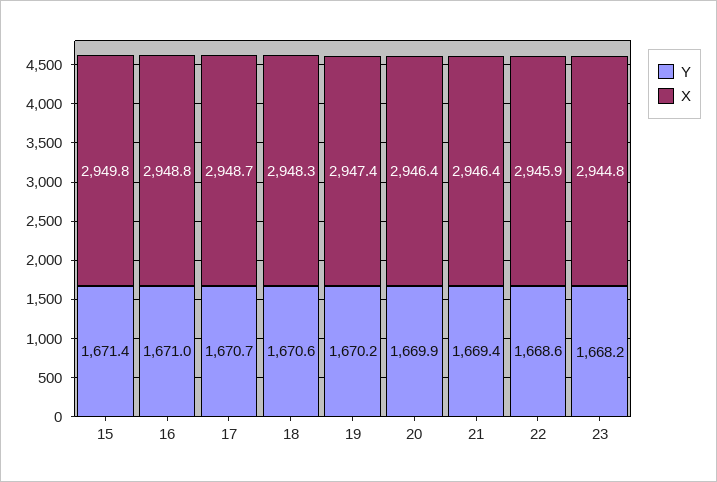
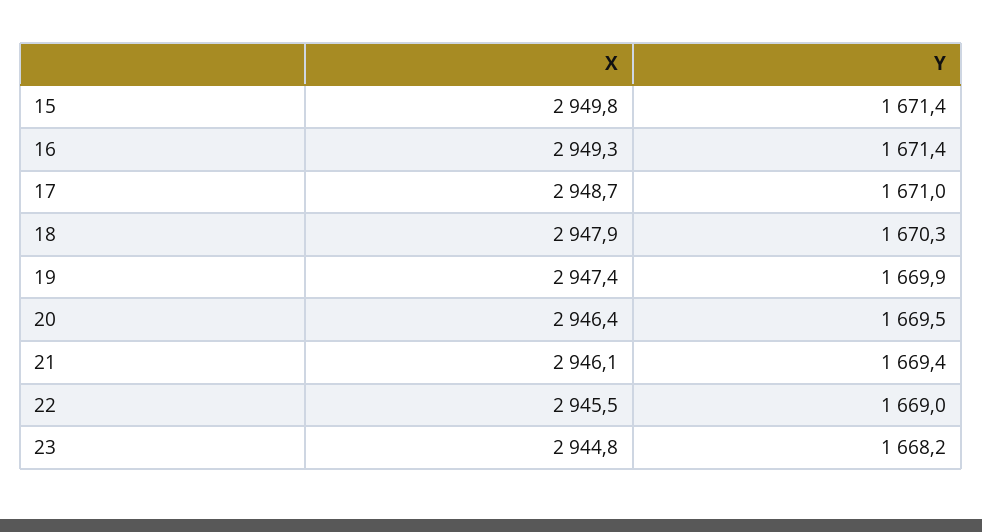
Y, 16: 1671 -> 1671.4
X, 16: 2948.8 -> 2949.3
Y, 17: 1670.7 -> 1671
Y, 18: 1670.6 -> 1670.3
X, 18: 2948.3 -> 2947.9
Y, 19: 1670.2 -> 1669.9
Y, 20: 1669.9 -> 1669.5
X, 21: 2946.4 -> 2946.1
Y, 22: 1668.6 -> 1669
X, 22: 2945.9 -> 2945.5

